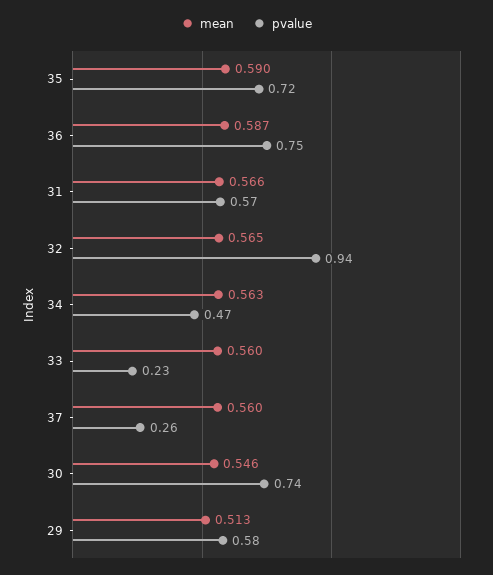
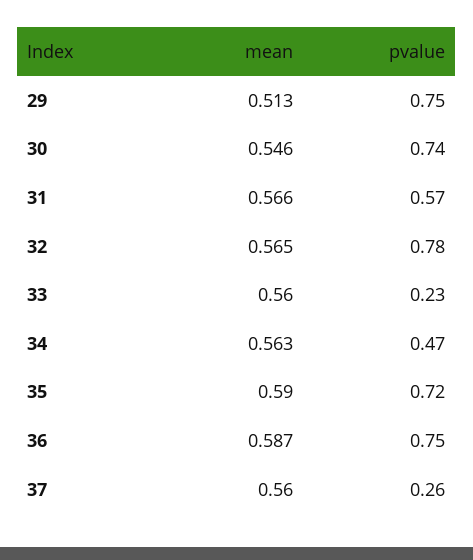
pvalue, 32: 0.94 -> 0.78
pvalue, 29: 0.58 -> 0.75

